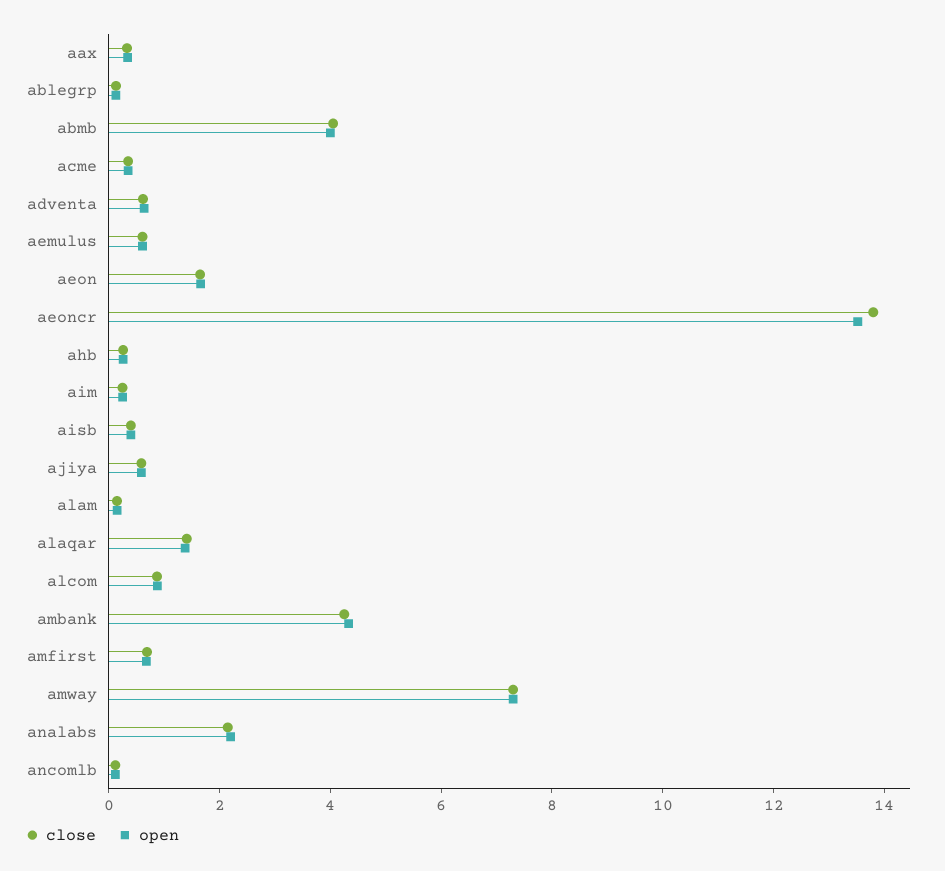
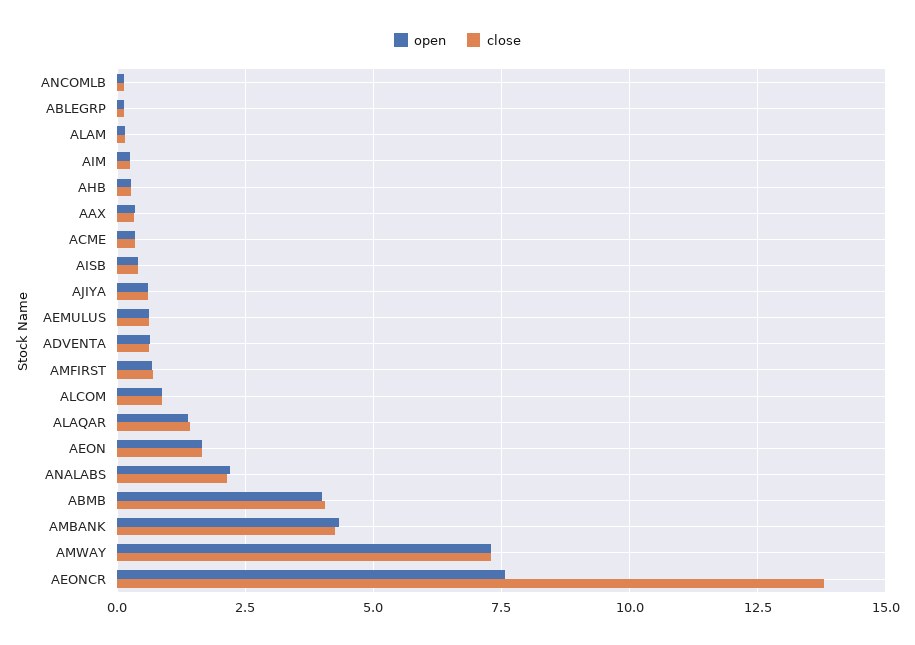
open, aeoncr: 13.5 -> 7.5

